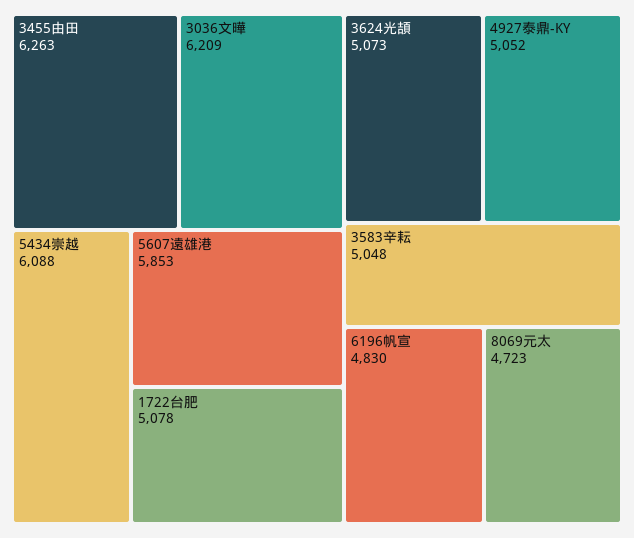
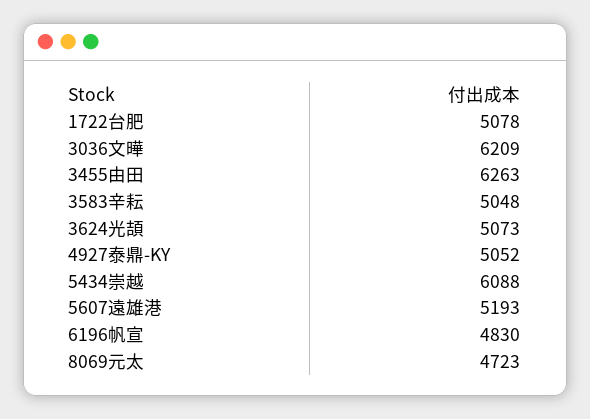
5607遠雄港: 5853 -> 5193

